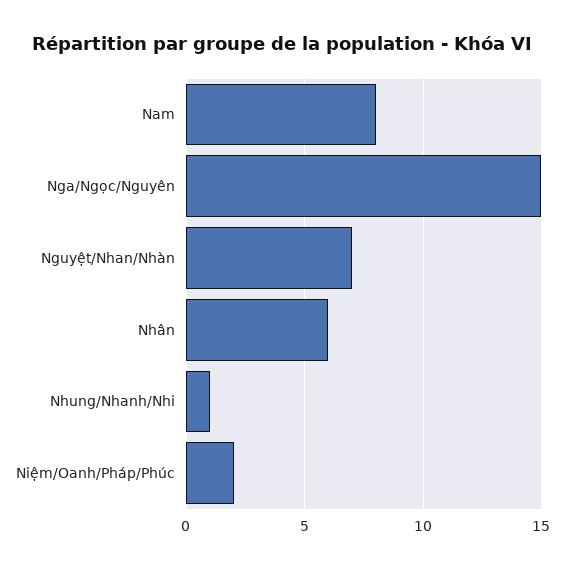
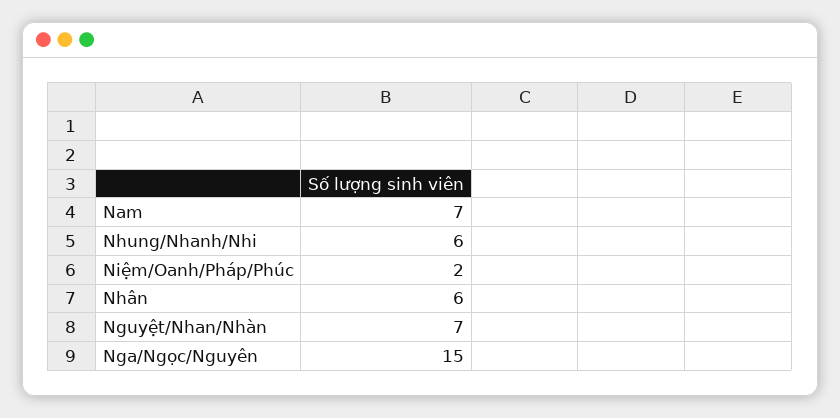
Nam: 8 -> 7
Nhung/Nhanh/Nhi: 1 -> 6

